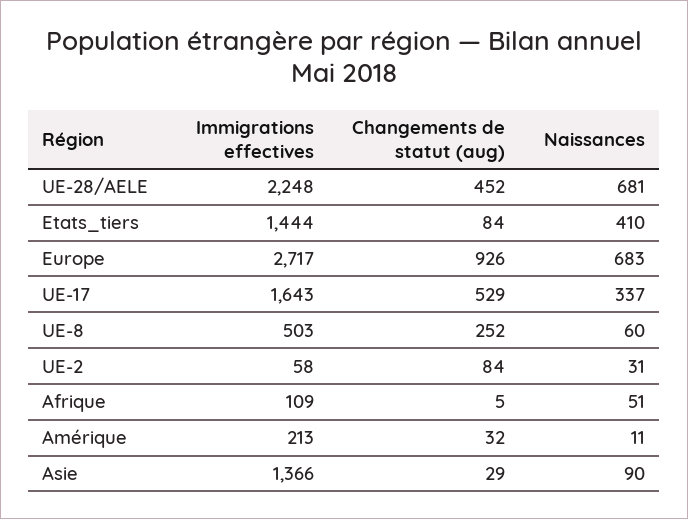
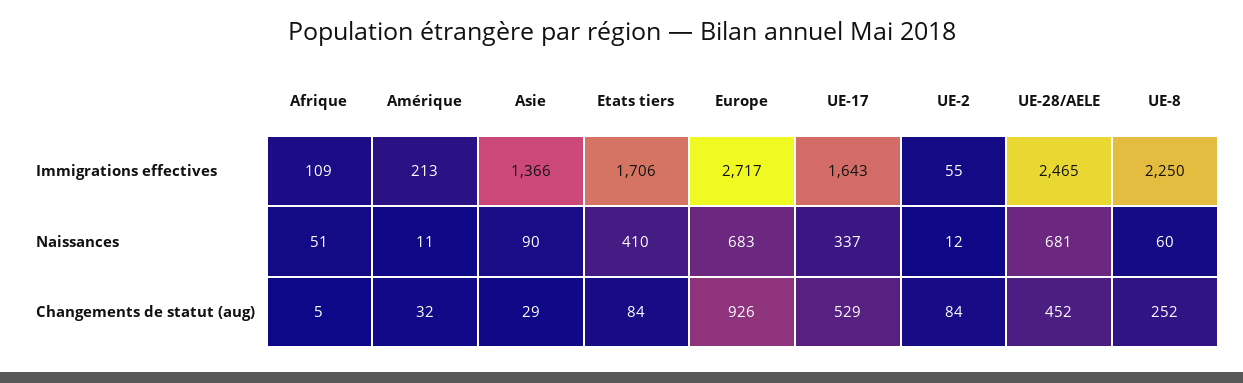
Immigrations effectives, UE-28/AELE: 2248 -> 2465
Immigrations effectives, Etats_tiers: 1444 -> 1706
Immigrations effectives, UE-8: 503 -> 2250
Immigrations effectives, UE-2: 58 -> 55
Naissances, UE-2: 31 -> 12

